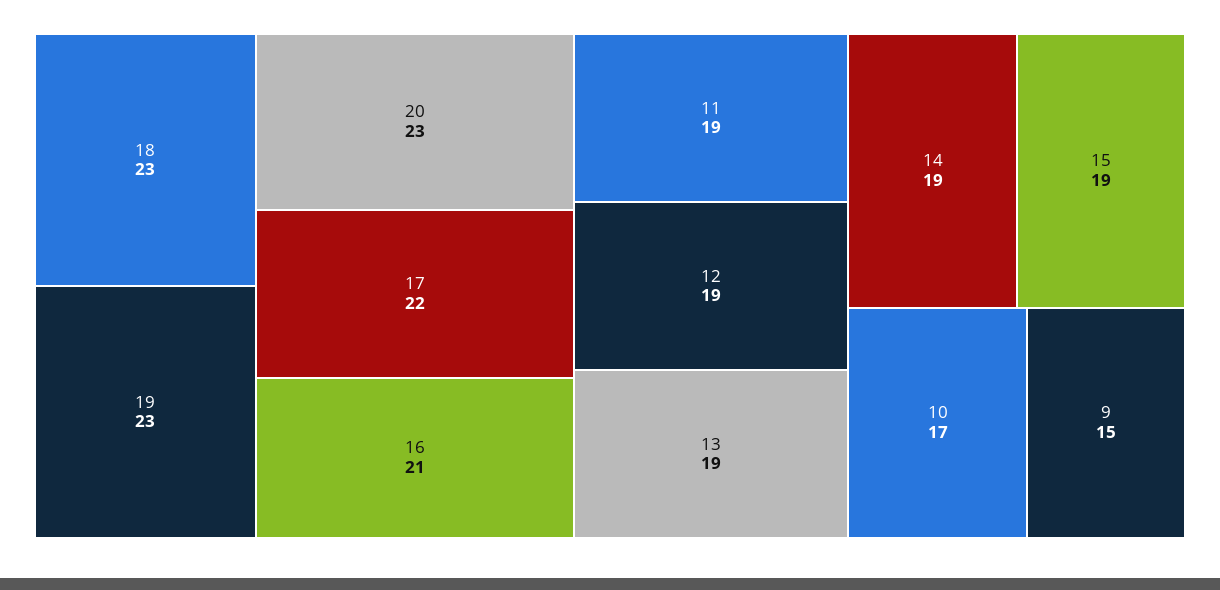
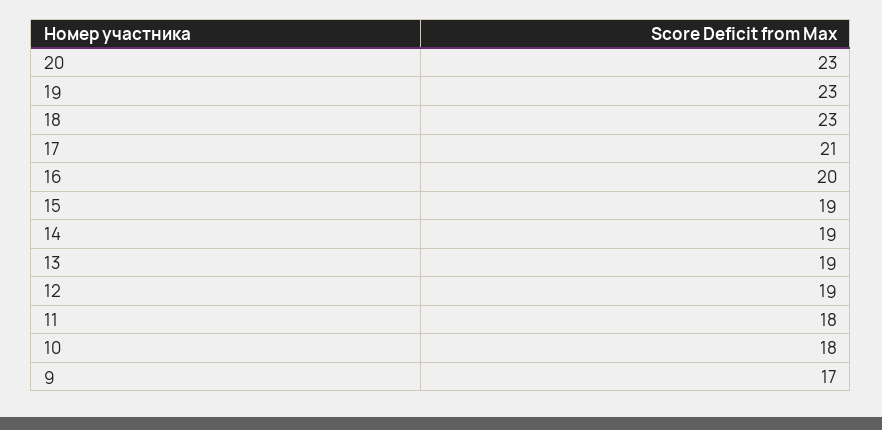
17: 22 -> 21
16: 21 -> 20
11: 19 -> 18
10: 17 -> 18
9: 15 -> 17

